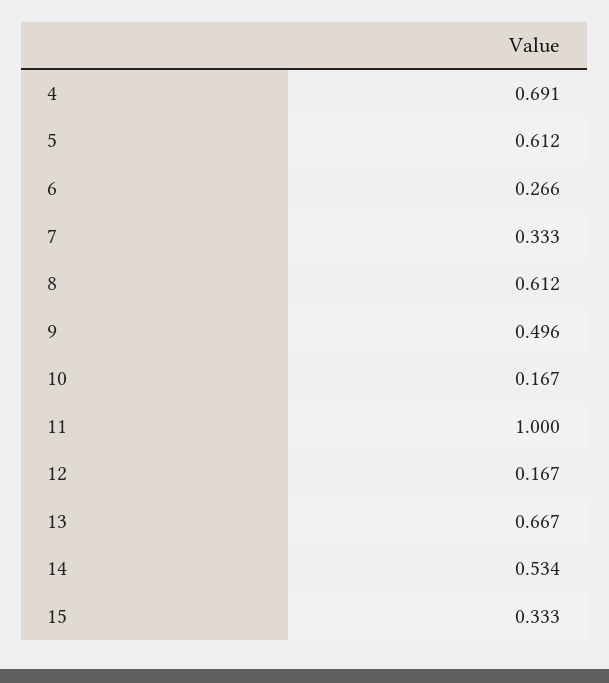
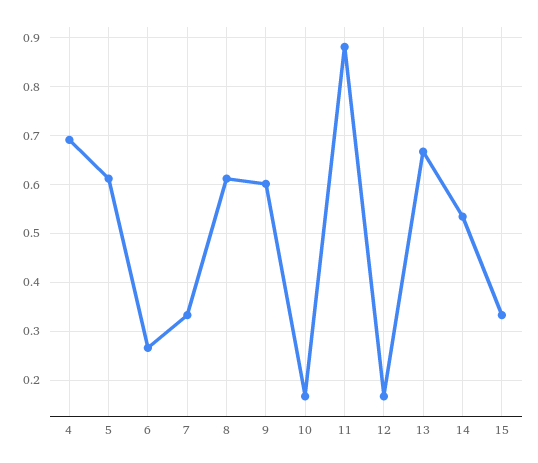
9: 0.496 -> 0.6
11: 1 -> 0.88

